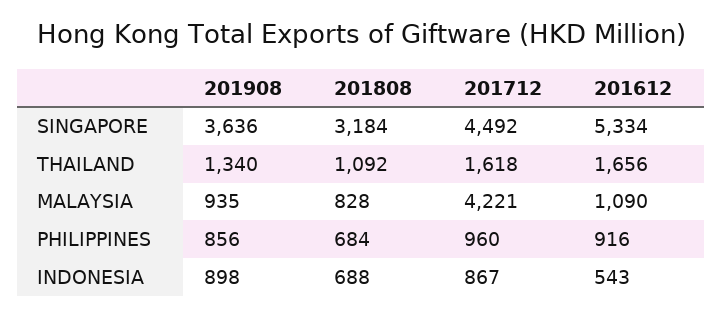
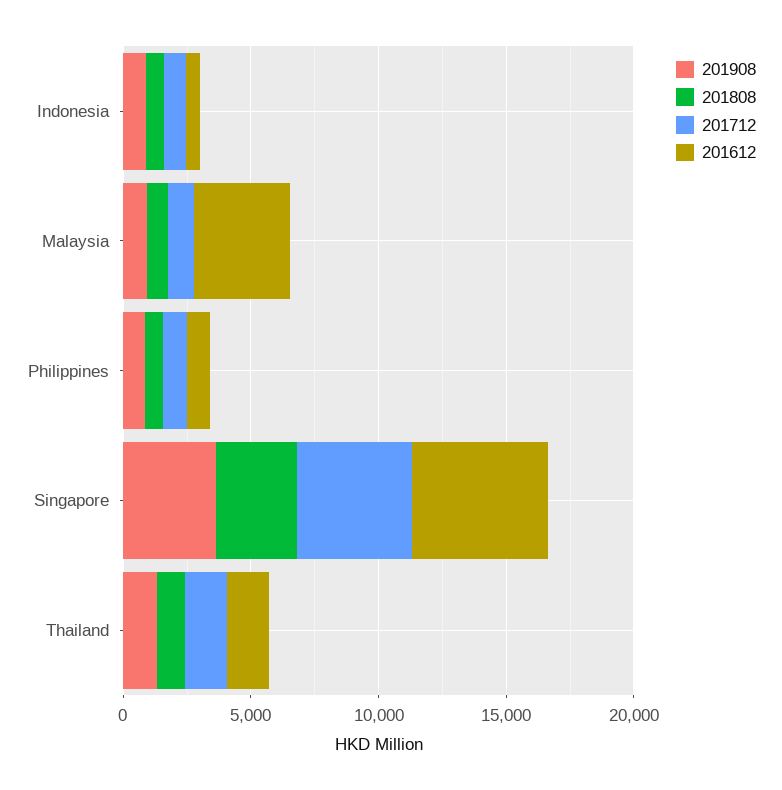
201712, MALAYSIA: 4221 -> 1000
201612, MALAYSIA: 1090 -> 4000

